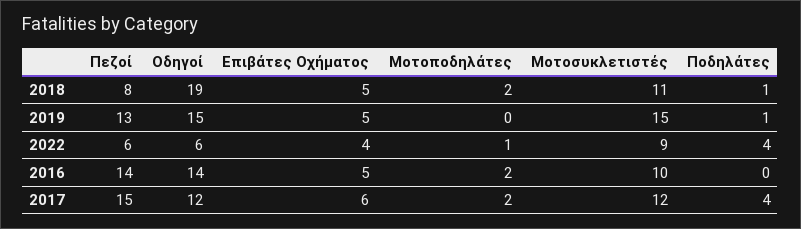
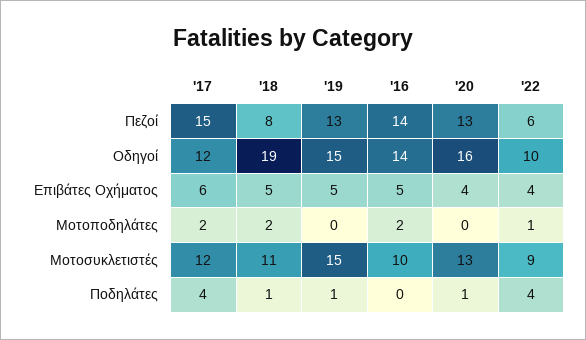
Οδηγοί, 2022: 6 -> 10
Πεζοί, '20: none -> 13
Οδηγοί, '20: none -> 16
Επιβάτες Οχήματος, '20: none -> 4
Μοτοποδηλάτες, '20: none -> 0
Μοτοσυκλετιστές, '20: none -> 13
Ποδηλάτες, '20: none -> 1

